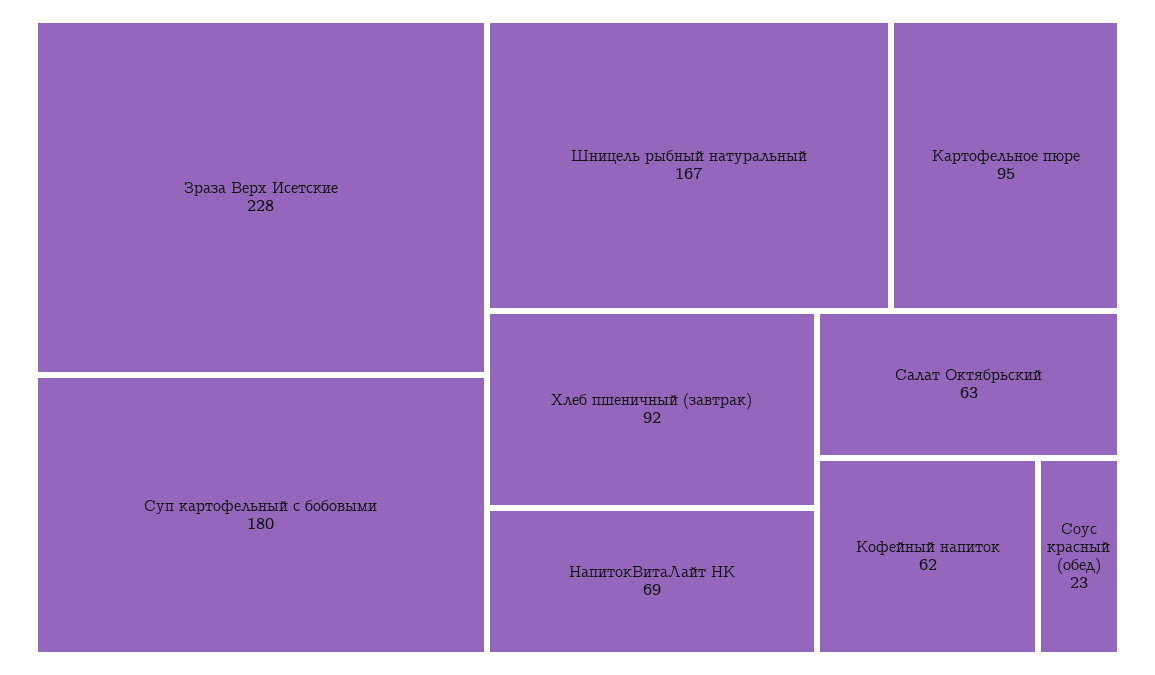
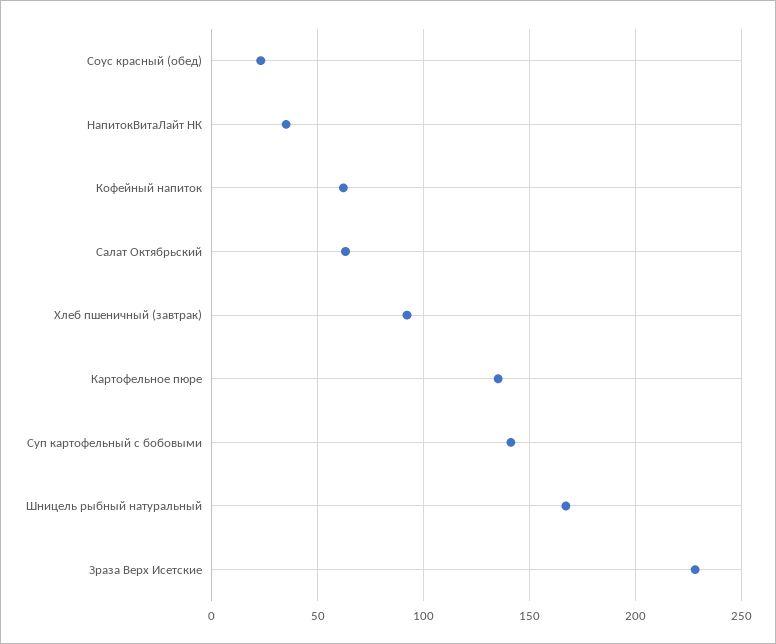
Суп картофельный с бобовыми: 180 -> 140
Картофельное пюре: 95 -> 135
НапитокВитаЛайт НК: 69 -> 35

